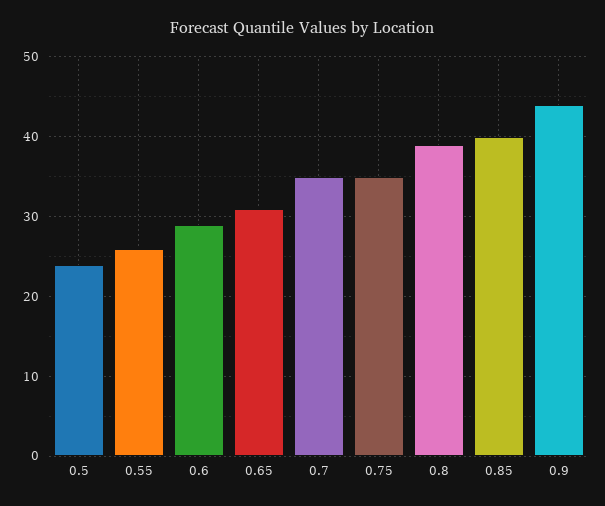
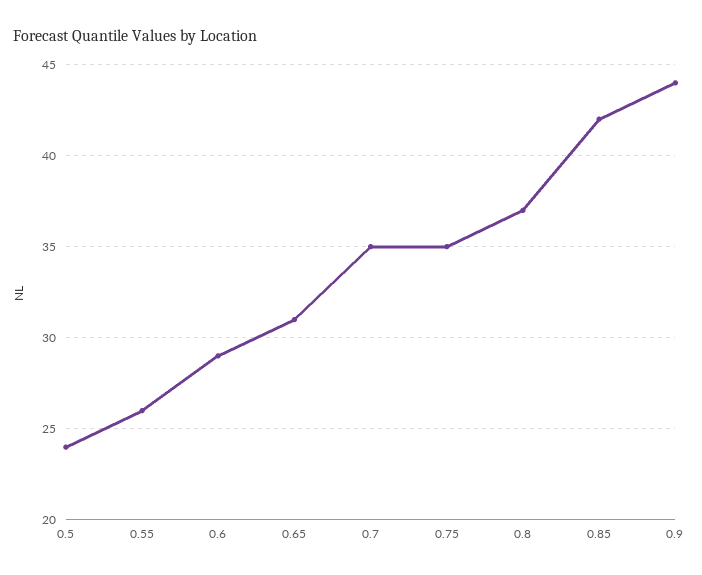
0.8: 39 -> 37
0.85: 40 -> 42

